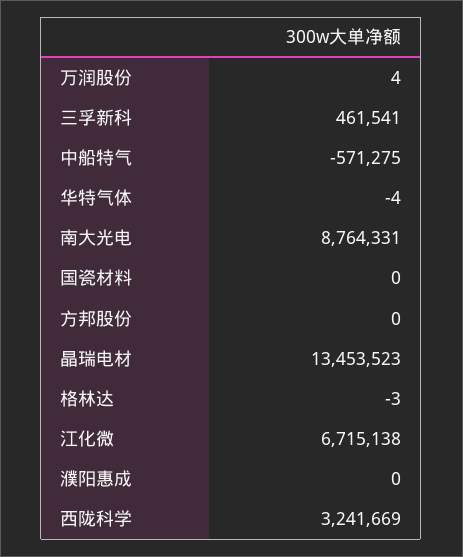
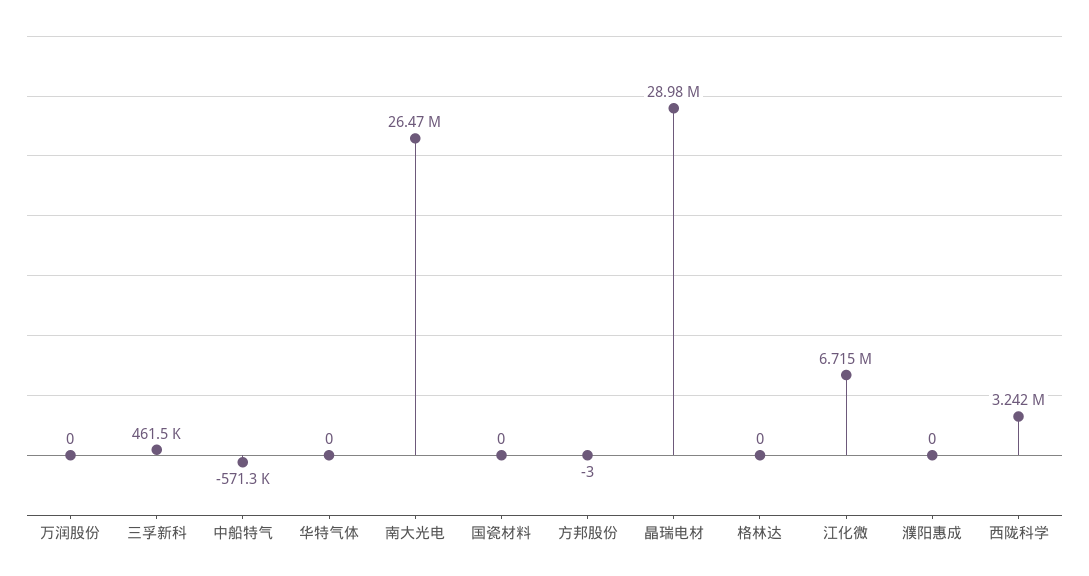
万润股份: 4 -> 0
华特气体: -4 -> 0
南大光电: 8764331 -> 26470000
方邦股份: 0 -> -3
晶瑞电材: 13453523 -> 28980000
格林达: -3 -> 0

